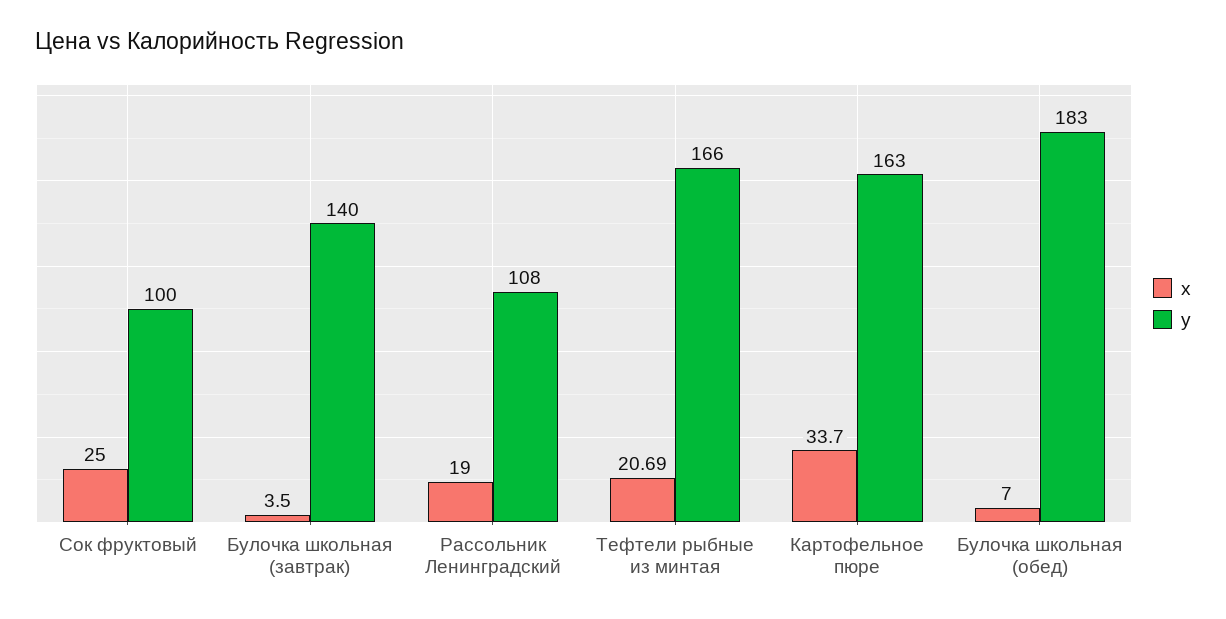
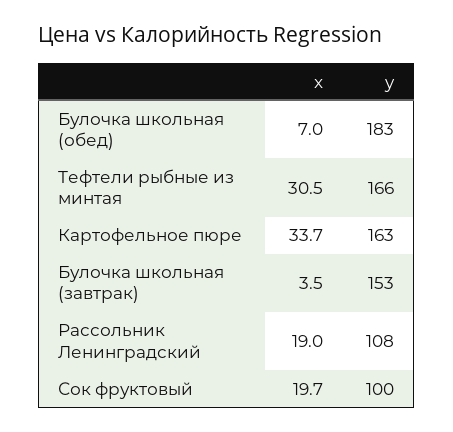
x, Сок фруктовый: 25 -> 19.7
y, Булочка школьная (завтрак): 140 -> 153
x, Тефтели рыбные из минтая: 20.69 -> 30.5

